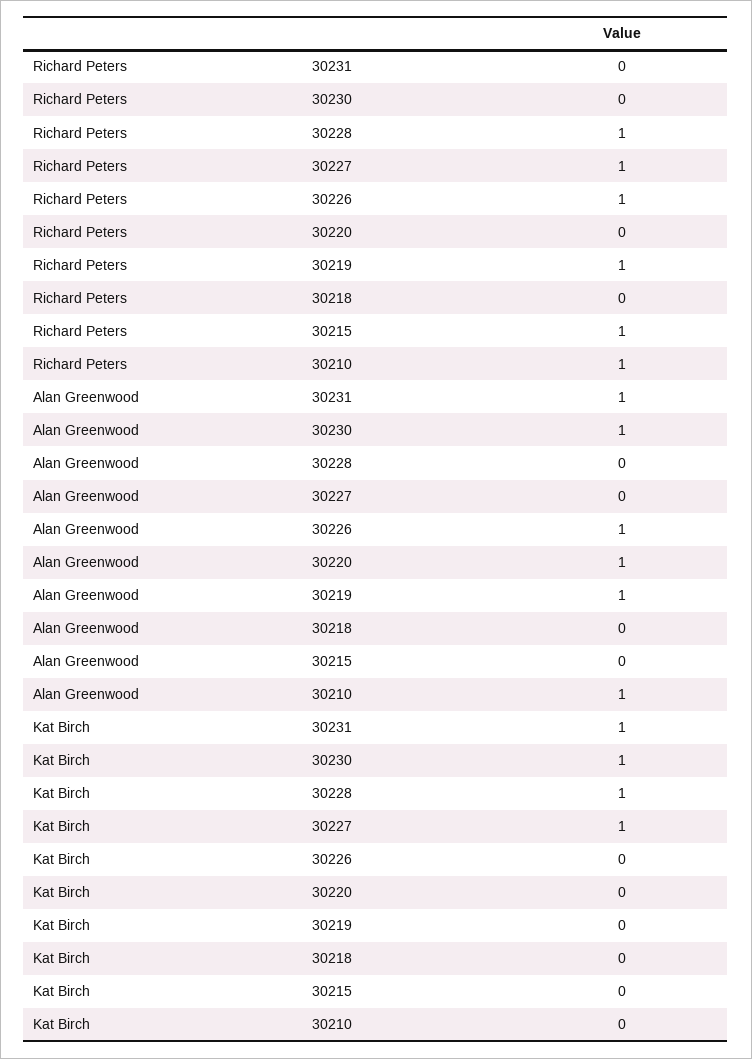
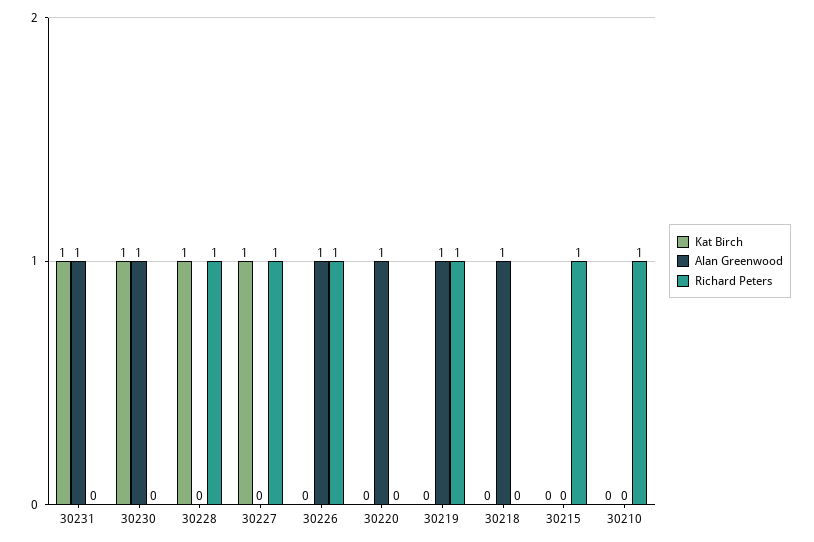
Alan Greenwood, 30218: 0 -> 1
Alan Greenwood, 30210: 1 -> 0

